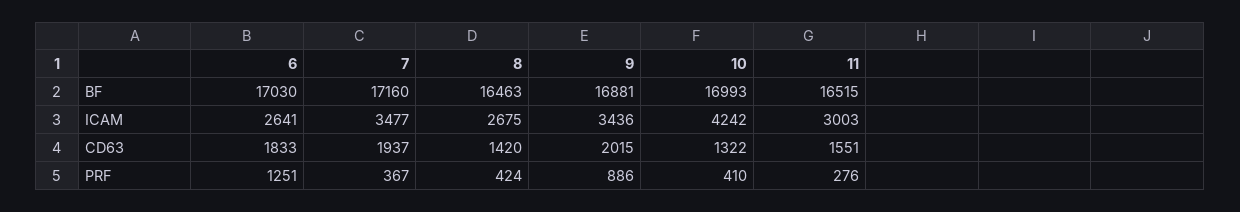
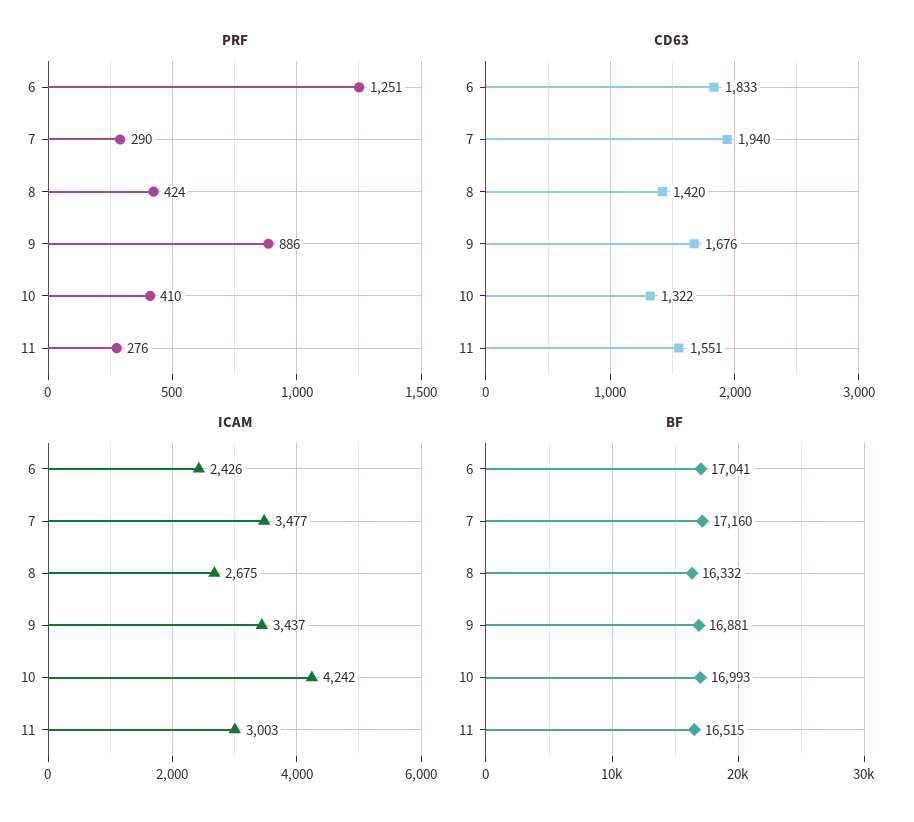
BF, 6: 17030 -> 17041
BF, 8: 16463 -> 16332
ICAM, 6: 2641 -> 2426
ICAM, 9: 3436 -> 3437
CD63, 7: 1937 -> 1940
CD63, 9: 2015 -> 1676
PRF, 7: 367 -> 290

